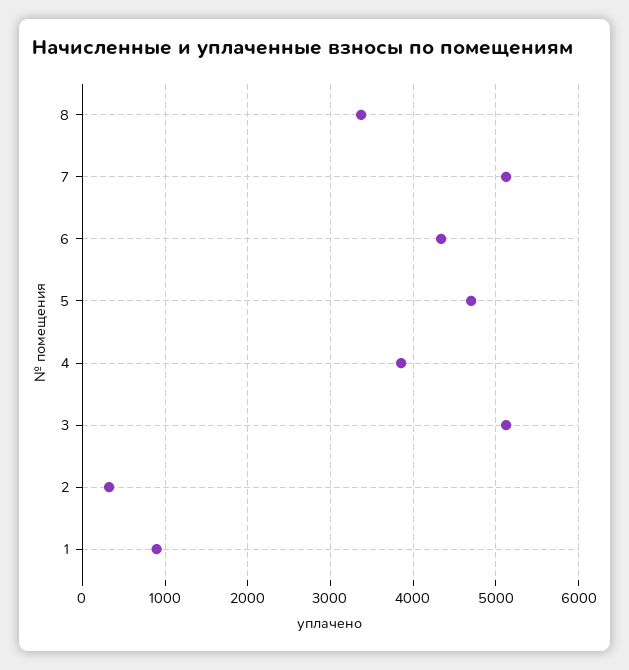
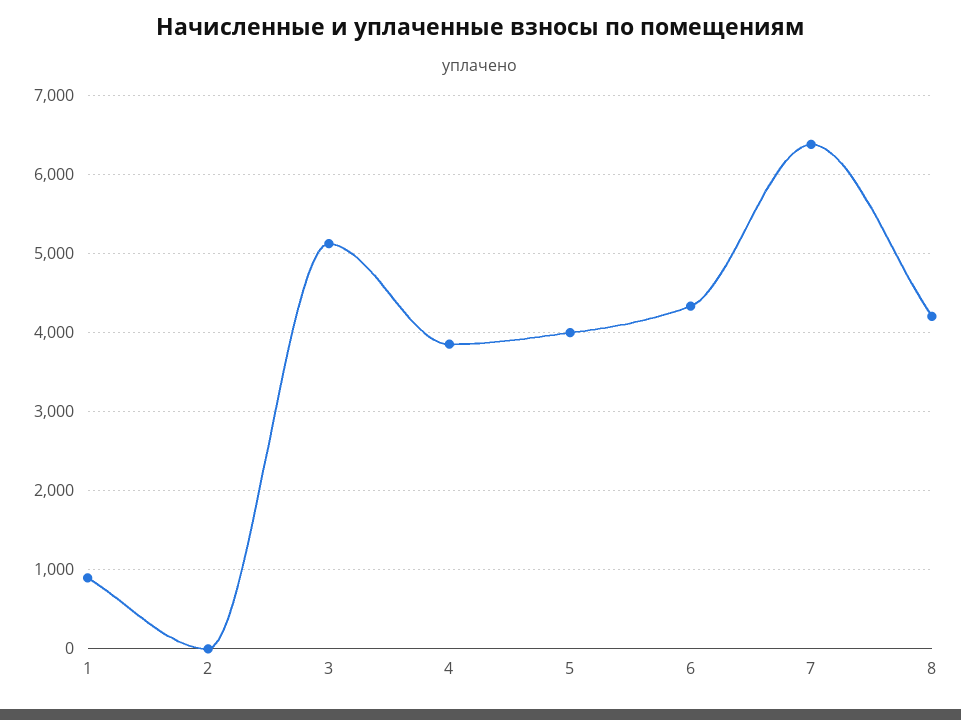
8: 3400 -> 4200
7: 5100 -> 6400
5: 4700 -> 4000
2: 300 -> 0

